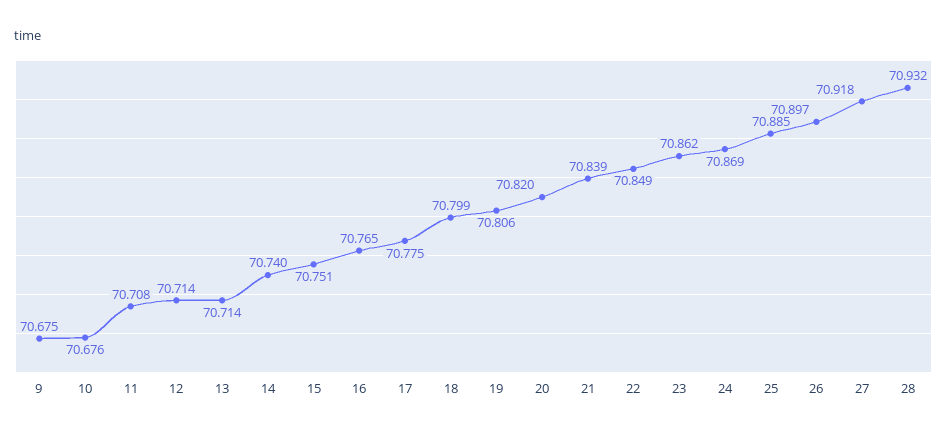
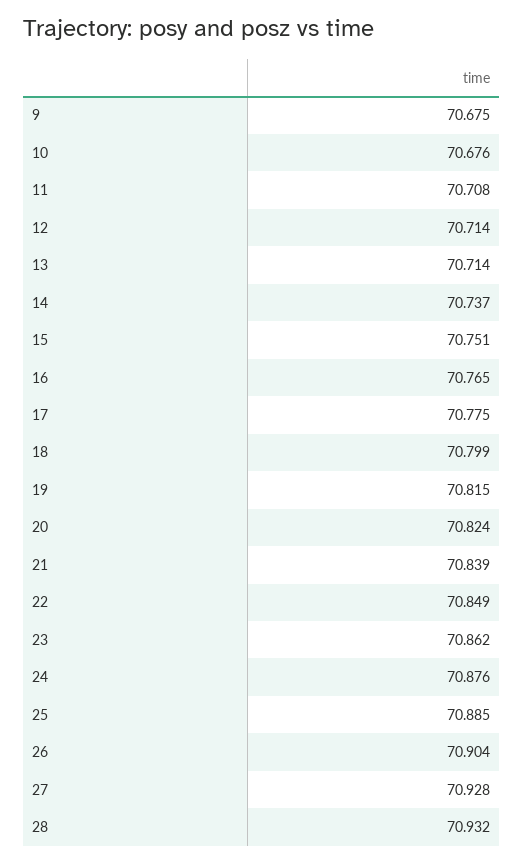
14: 70.74 -> 70.737
19: 70.806 -> 70.815
20: 70.82 -> 70.824
24: 70.869 -> 70.876
26: 70.897 -> 70.904
27: 70.918 -> 70.928

